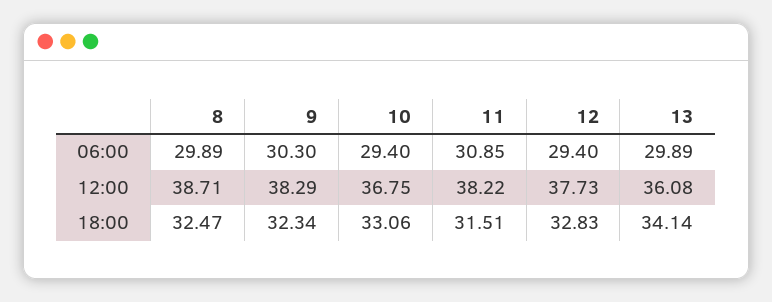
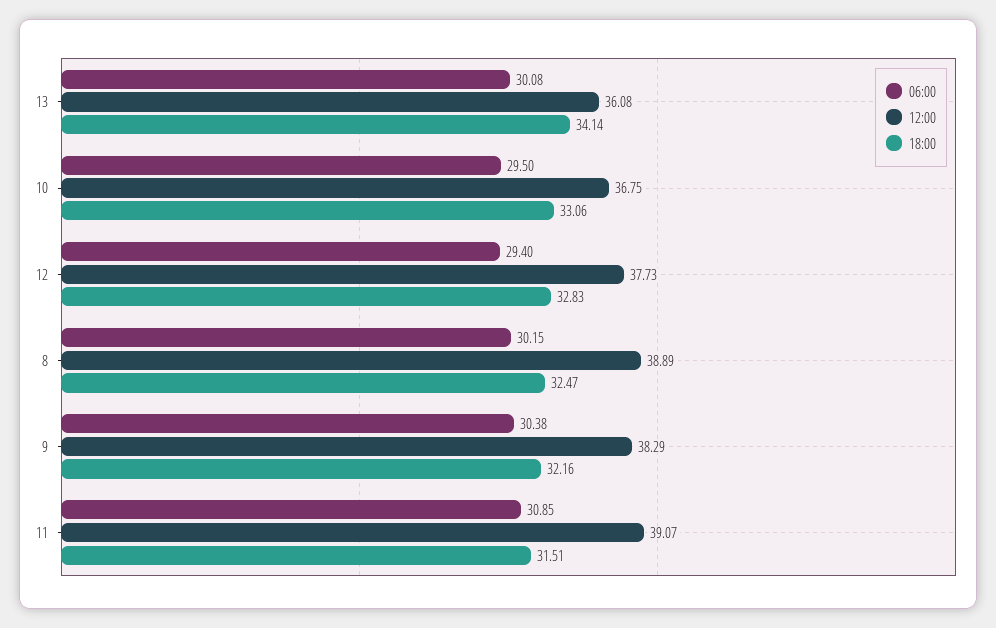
06:00, 8: 29.89 -> 30.15
06:00, 9: 30.3 -> 30.38
06:00, 10: 29.4 -> 29.5
06:00, 13: 29.89 -> 30.08
12:00, 8: 38.71 -> 38.89
12:00, 11: 38.22 -> 39.07
18:00, 9: 32.34 -> 32.16

